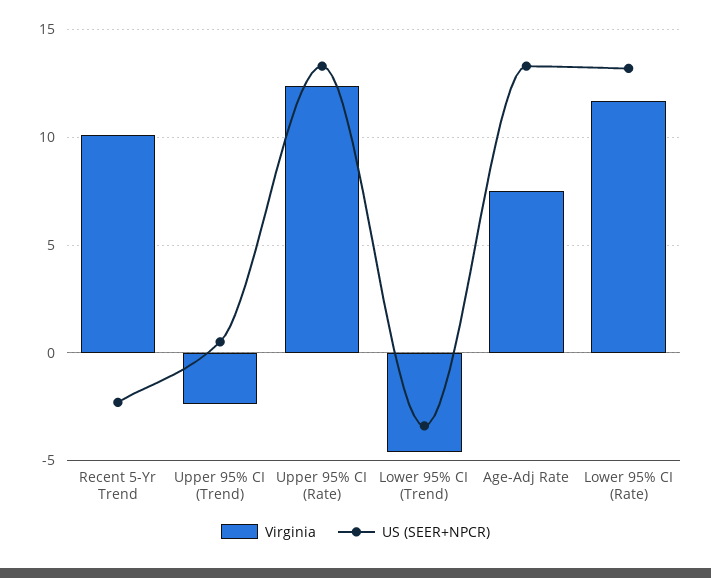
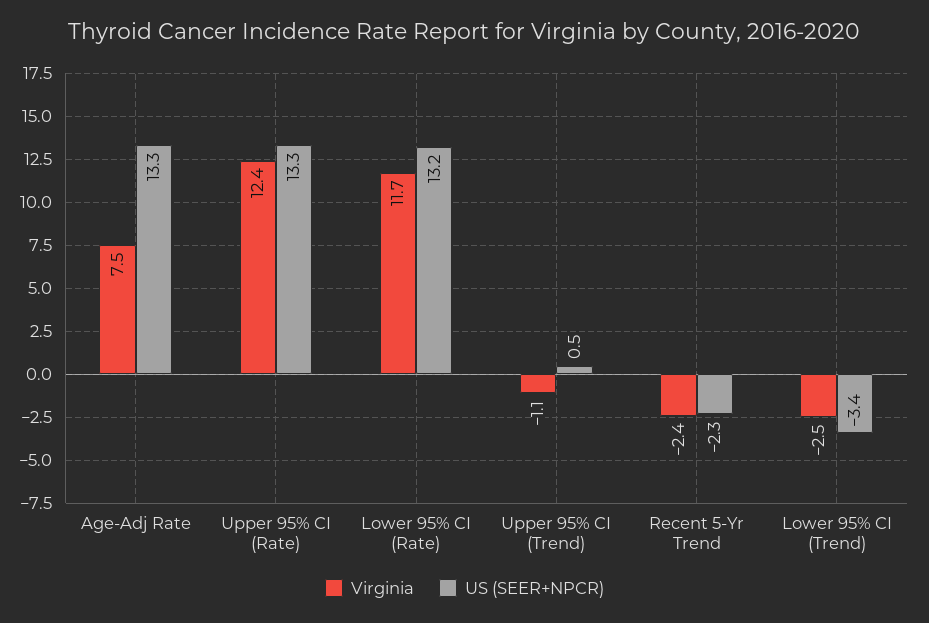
Virginia, Recent 5-Yr Trend: 10 -> -2.4
Virginia, Upper 95% CI (Trend): -2.5 -> -1.1
Virginia, Lower 95% CI (Trend): -4.5 -> -2.5

